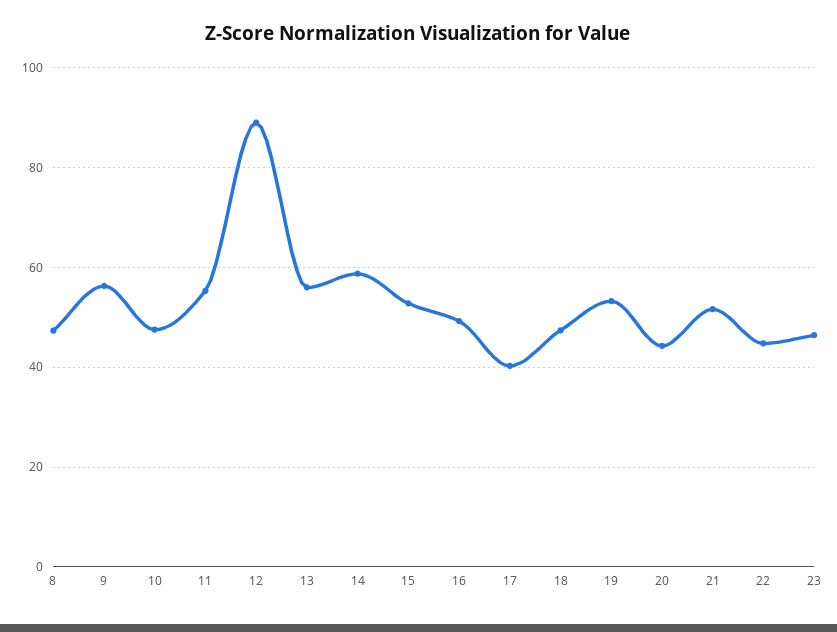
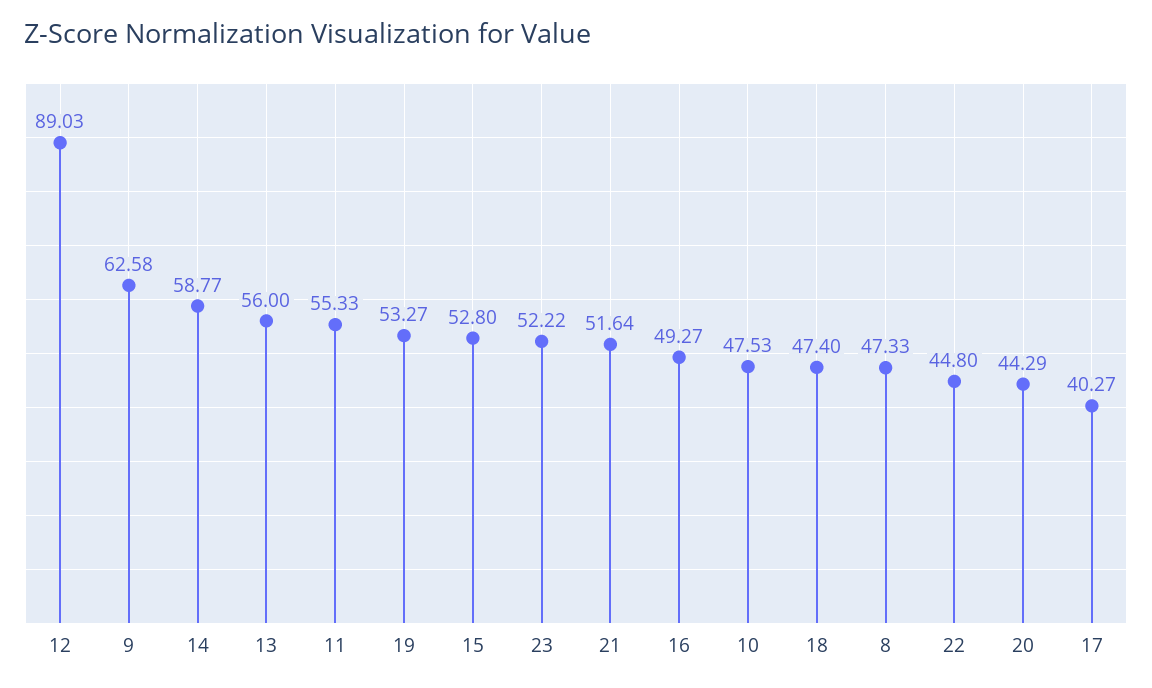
9: 56 -> 62.58
23: 46 -> 52.22

